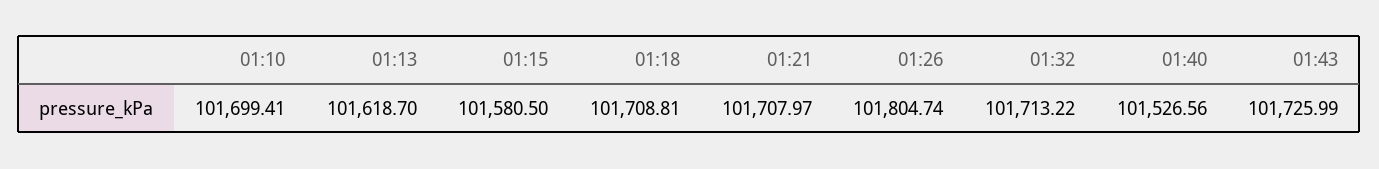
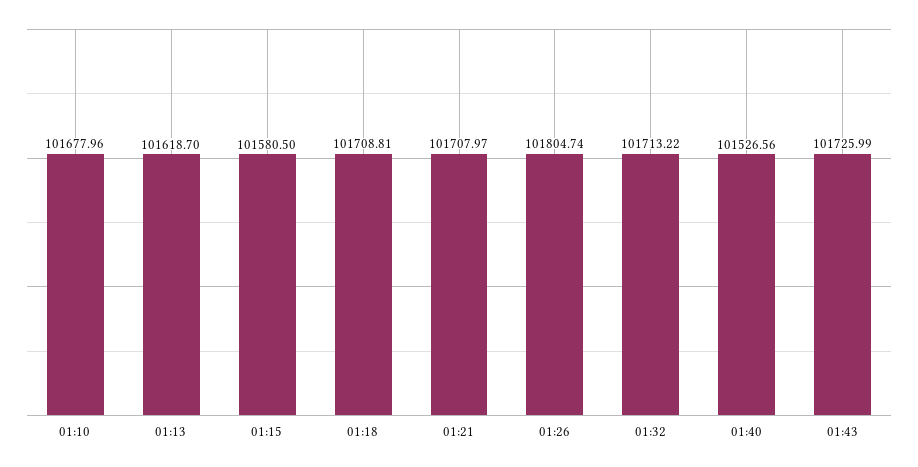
01:10: 101699.41 -> 101677.96

